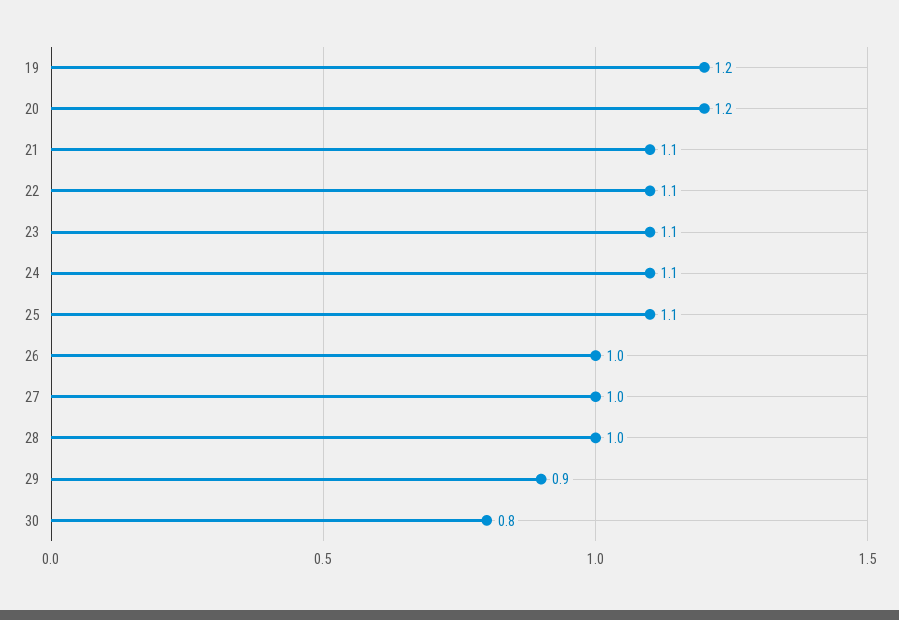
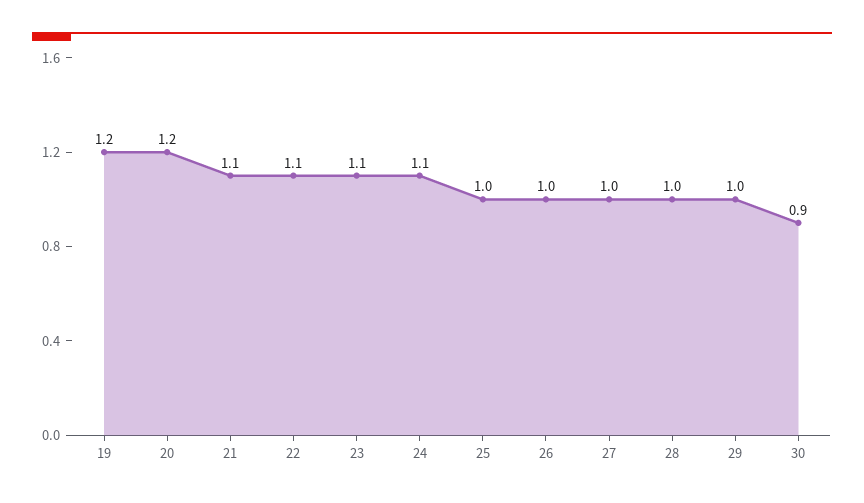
25: 1.1 -> 1
29: 0.9 -> 1
30: 0.8 -> 0.9

